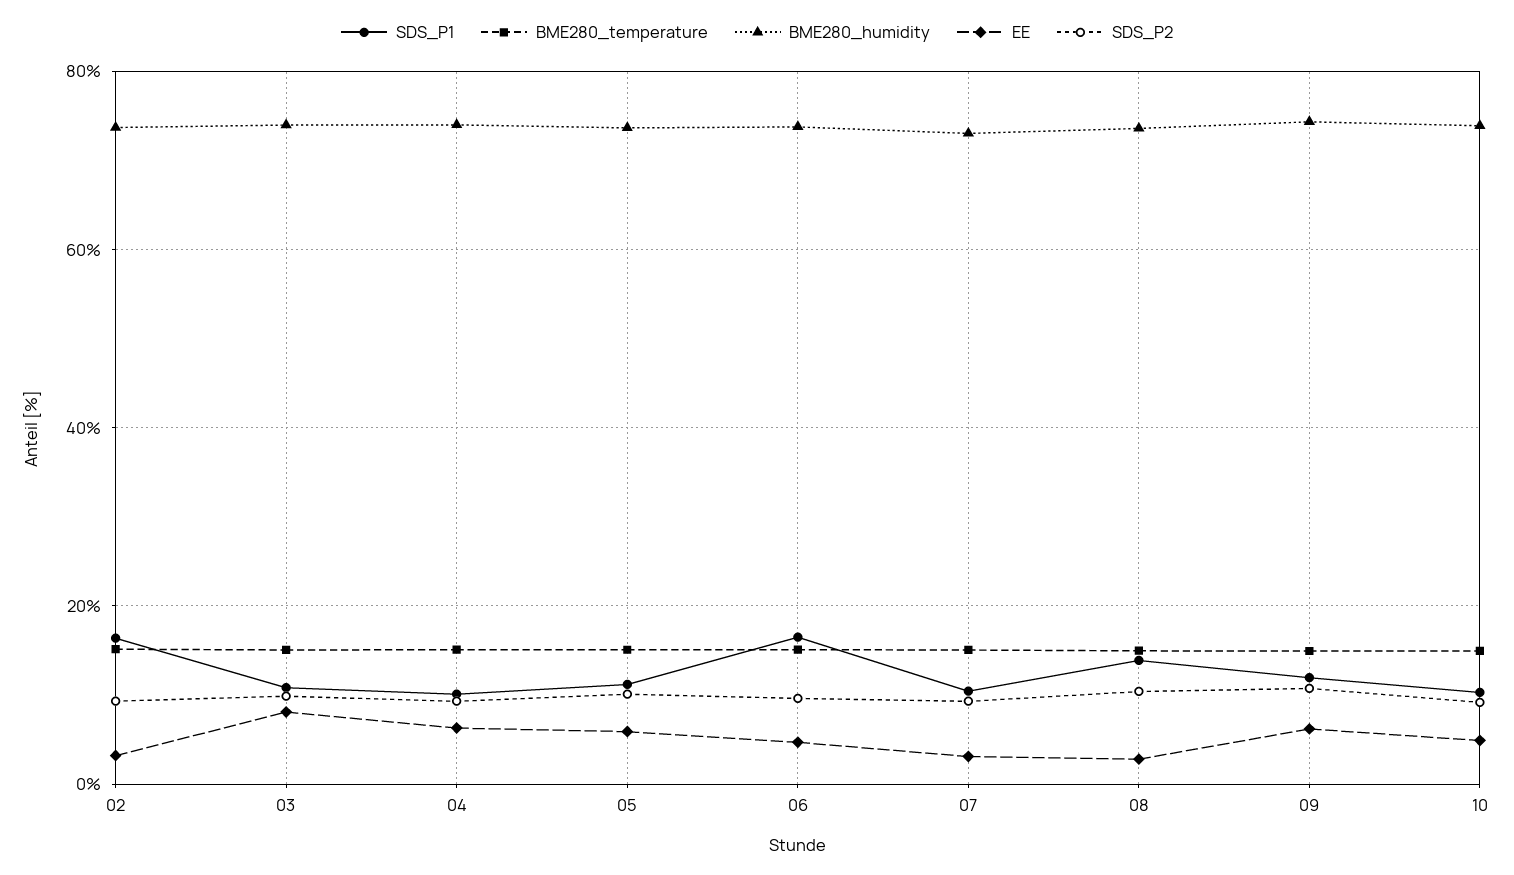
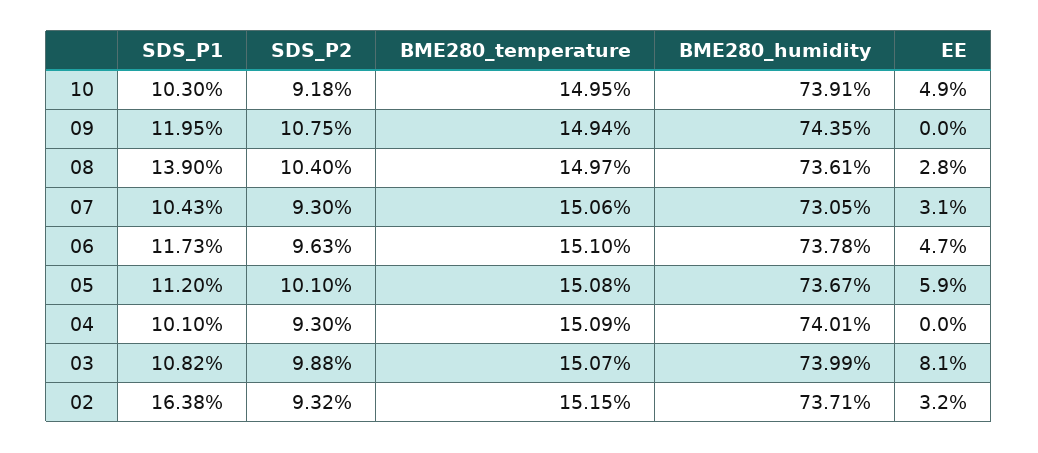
EE, 04: 6 -> 0
SDS_P1, 06: 16 -> 11.73
EE, 09: 6 -> 0

